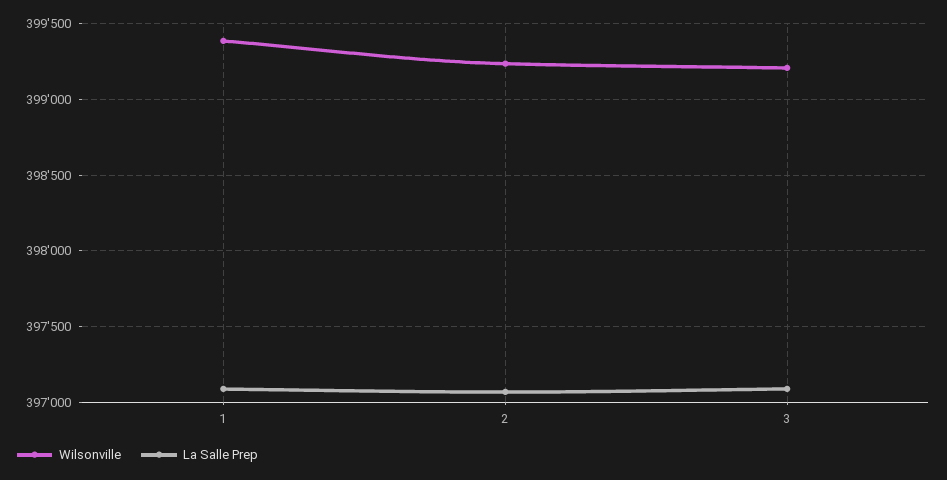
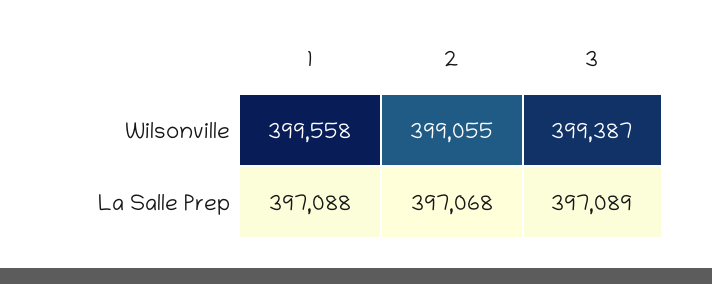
Wilsonville, 1: 399400 -> 399558
Wilsonville, 2: 399250 -> 399055
Wilsonville, 3: 399200 -> 399387

